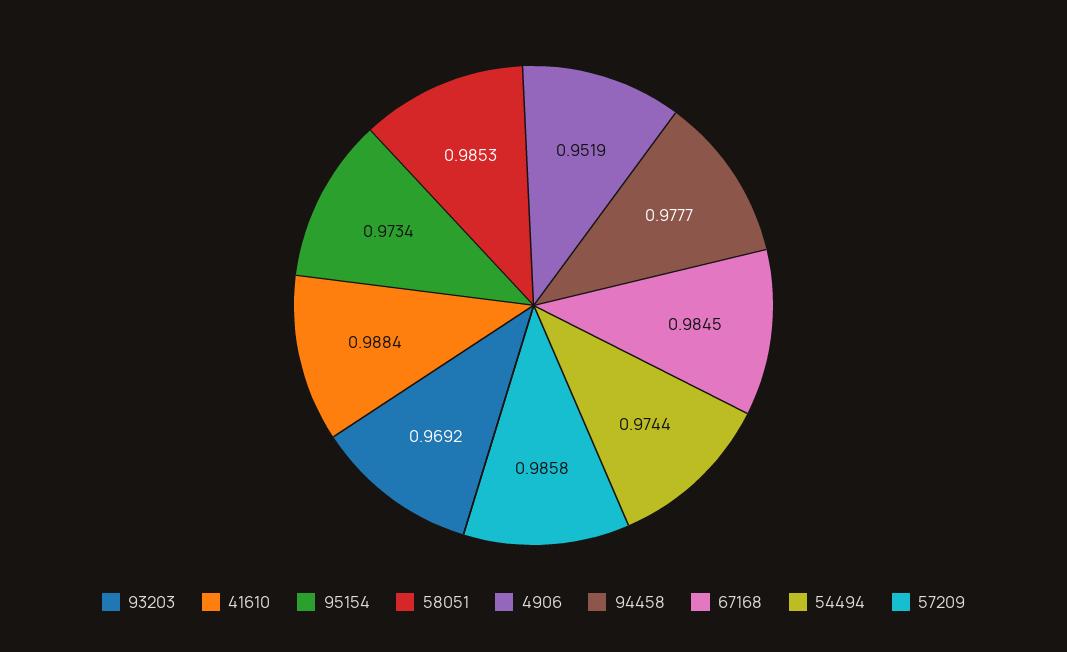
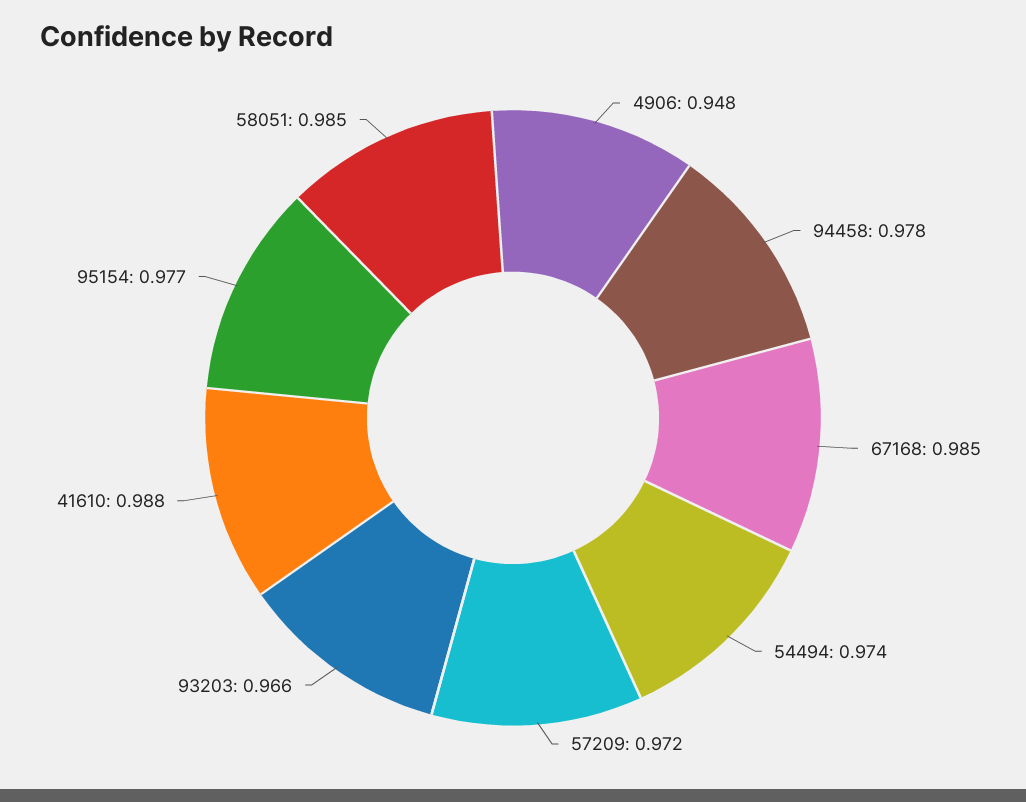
93203: 0.9692 -> 0.966
95154: 0.9734 -> 0.977
4906: 0.9519 -> 0.948
57209: 0.9858 -> 0.972

